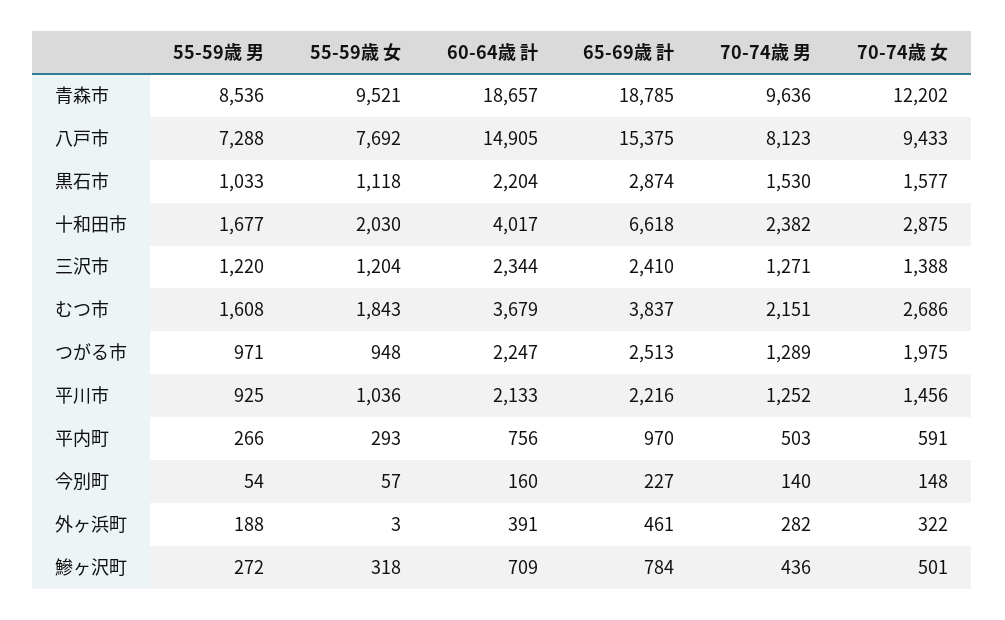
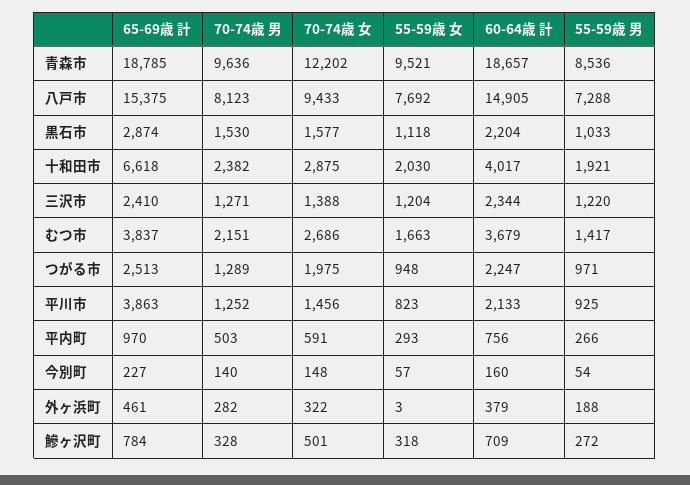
55-59歳 男, 十和田市: 1677 -> 1921
55-59歳 男, むつ市: 1608 -> 1417
55-59歳 女, むつ市: 1843 -> 1663
55-59歳 女, 平川市: 1036 -> 823
65-69歳 計, 平川市: 2216 -> 3863
60-64歳 計, 外ヶ浜町: 391 -> 379
70-74歳 男, 鰺ヶ沢町: 436 -> 328

